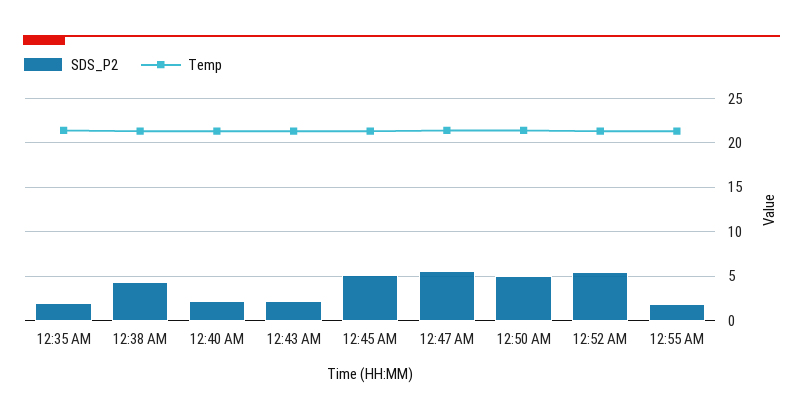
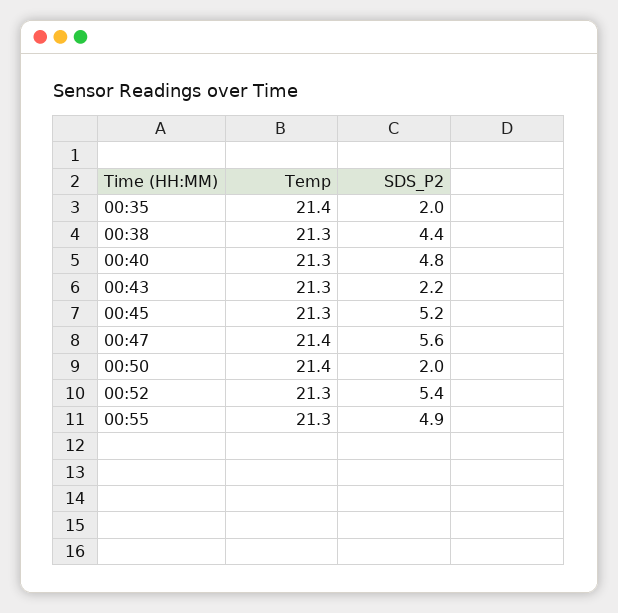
SDS_P2, 12:40 AM: 2 -> 4.8
SDS_P2, 12:50 AM: 5 -> 2
SDS_P2, 12:55 AM: 2 -> 4.9

